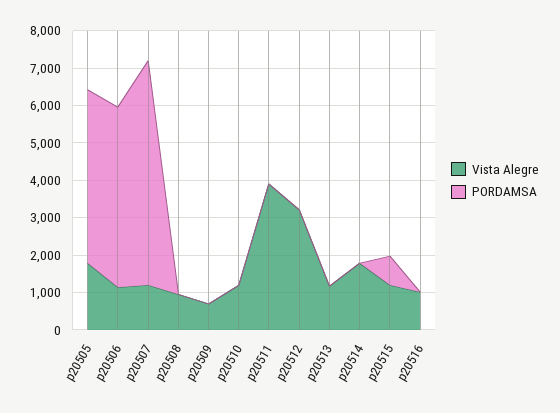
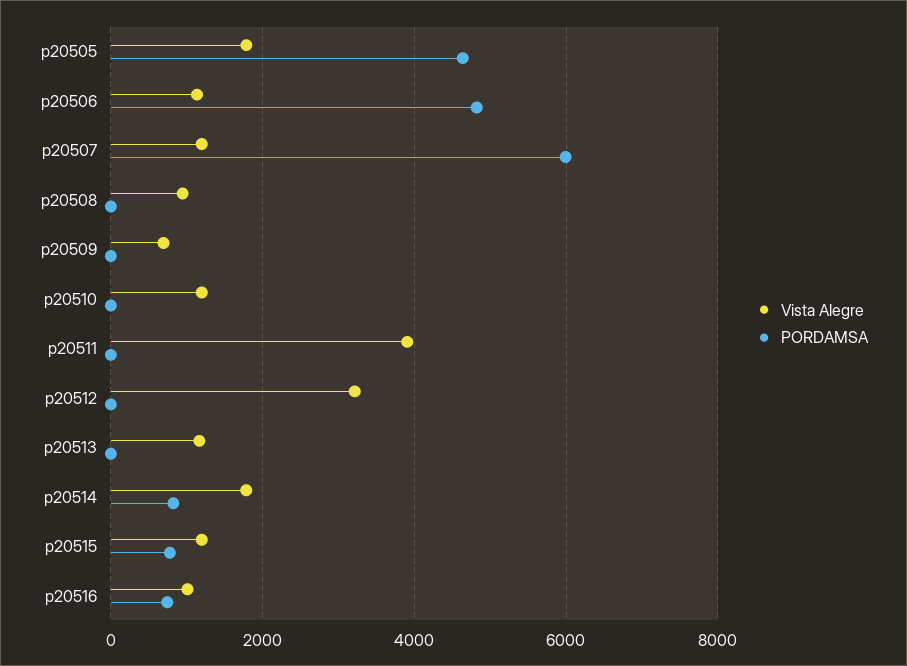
PORDAMSA, p20514: 0 -> 800
PORDAMSA, p20516: 0 -> 800

